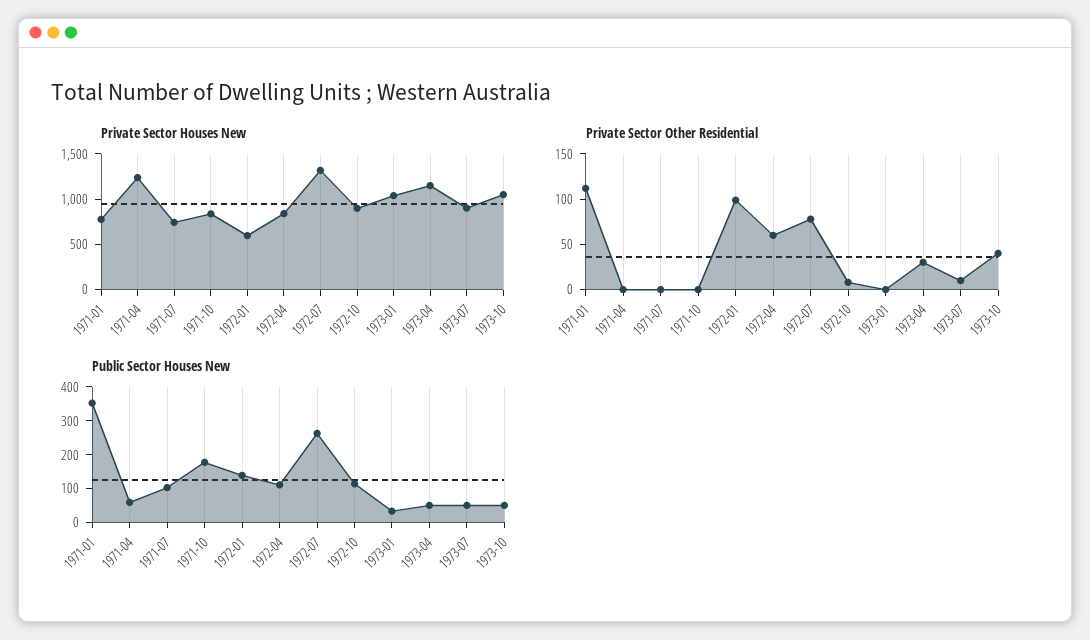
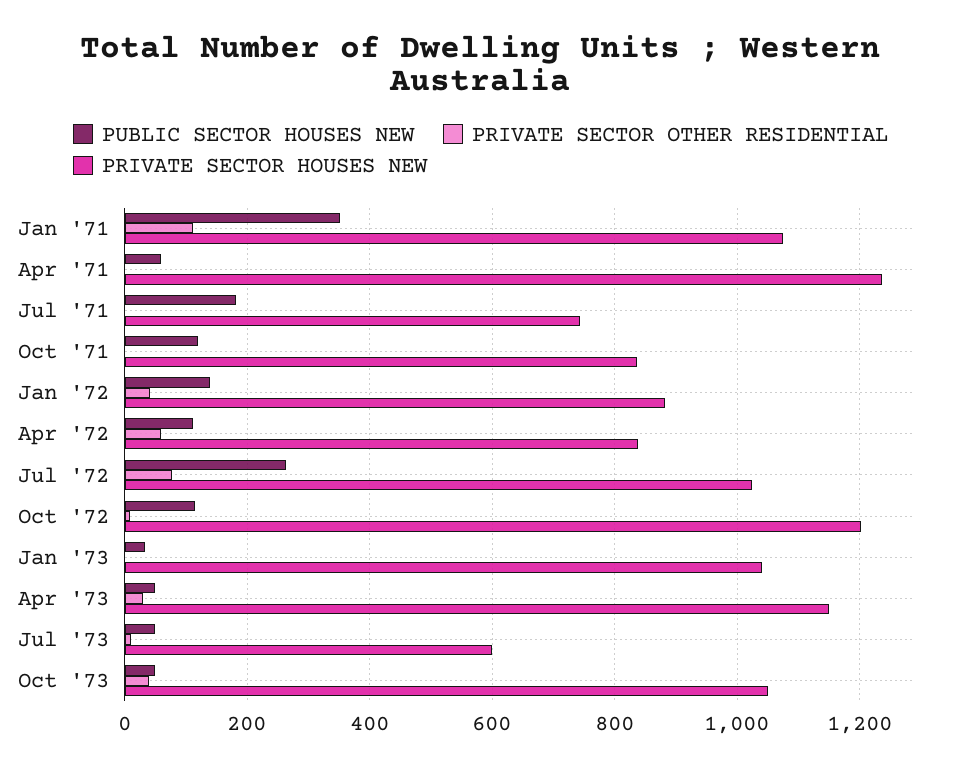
Private Sector Houses New, 1971-01: 800 -> 1080
Private Sector Houses New, 1972-01: 600 -> 880
Private Sector Houses New, 1972-07: 1300 -> 1020
Private Sector Houses New, 1972-10: 900 -> 1200
Private Sector Houses New, 1973-07: 900 -> 600
Private Sector Other Residential, 1972-01: 100 -> 40
Public Sector Houses New, 1971-07: 100 -> 180
Public Sector Houses New, 1971-10: 175 -> 120

